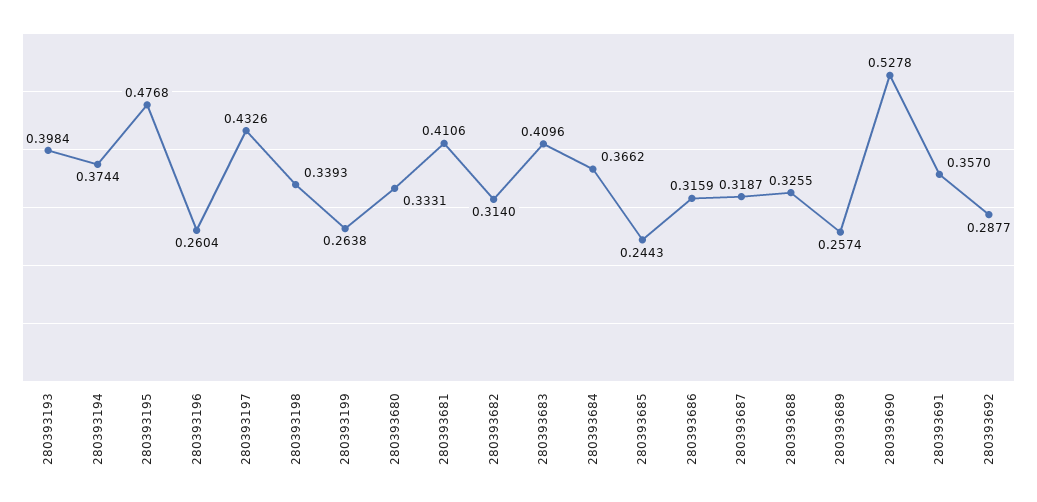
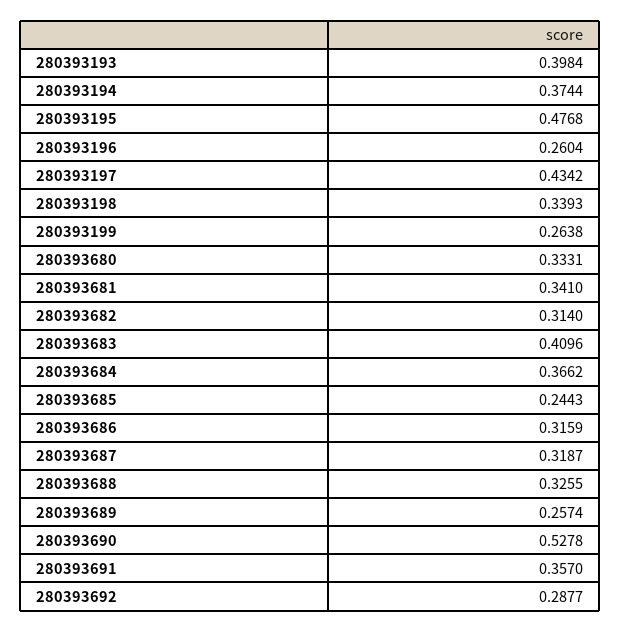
280393197: 0.4326 -> 0.4342
280393681: 0.4106 -> 0.341

